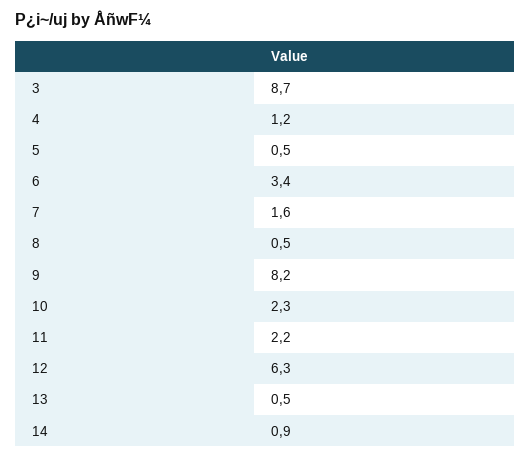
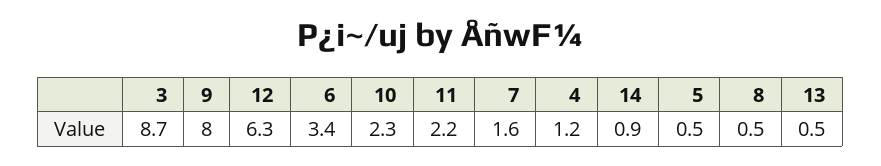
9: 8.2 -> 8

